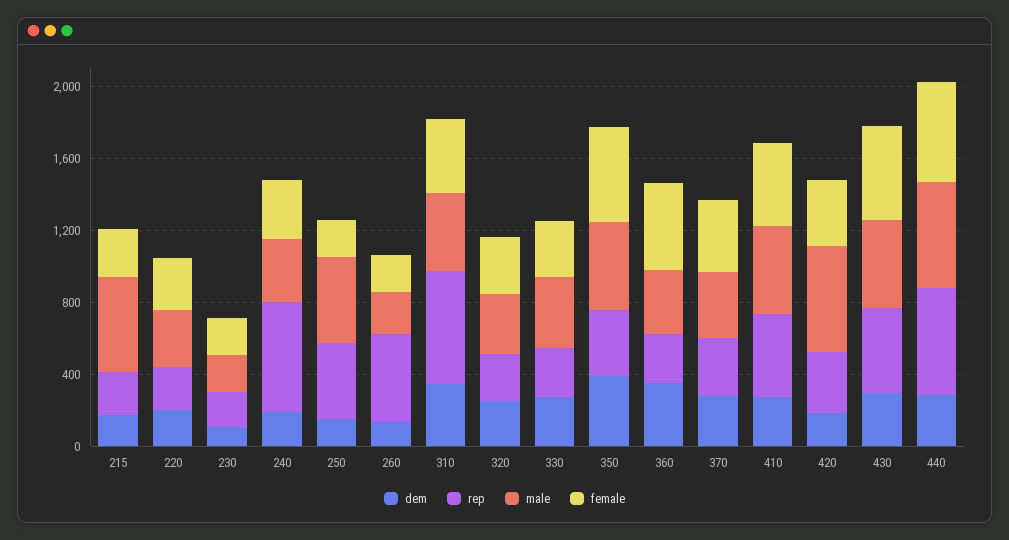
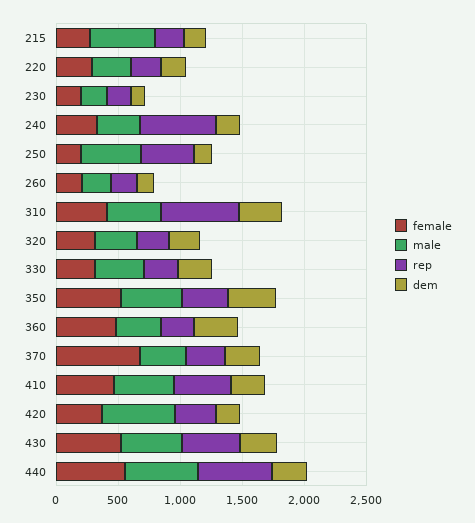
rep, 260: 500 -> 200
female, 370: 400 -> 700

